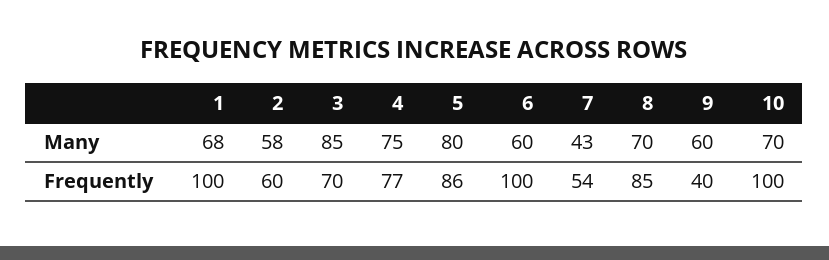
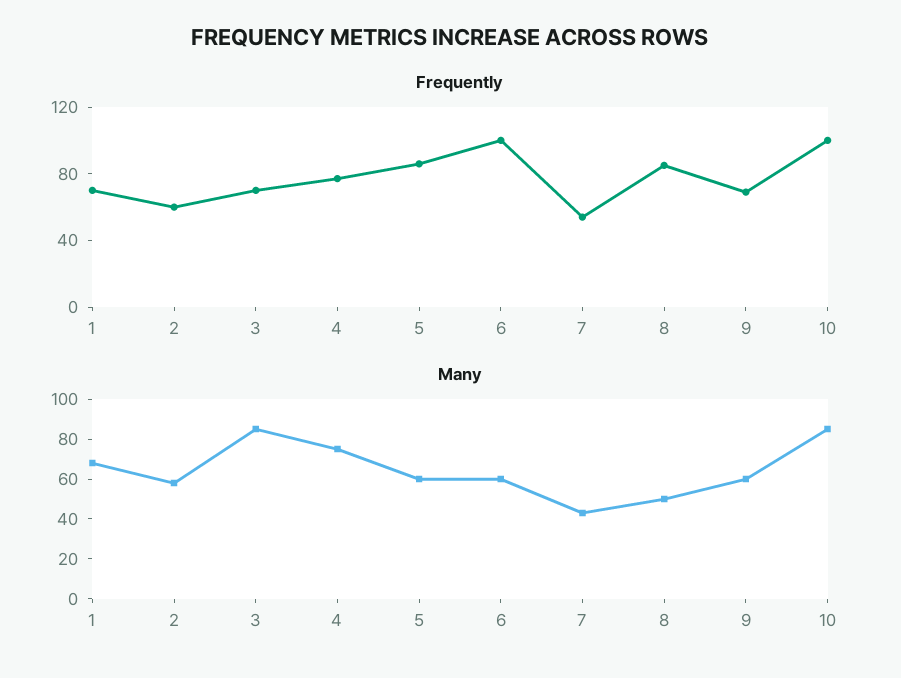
Many, 5: 80 -> 60
Many, 8: 70 -> 50
Many, 10: 70 -> 85
Frequently, 1: 100 -> 70
Frequently, 9: 40 -> 70

